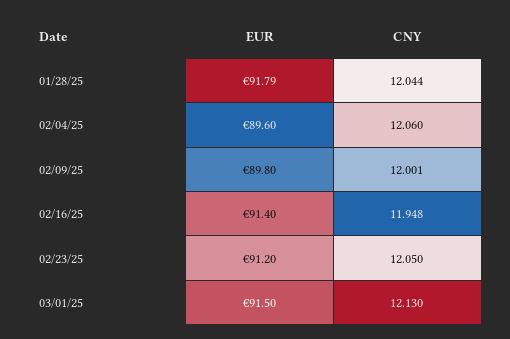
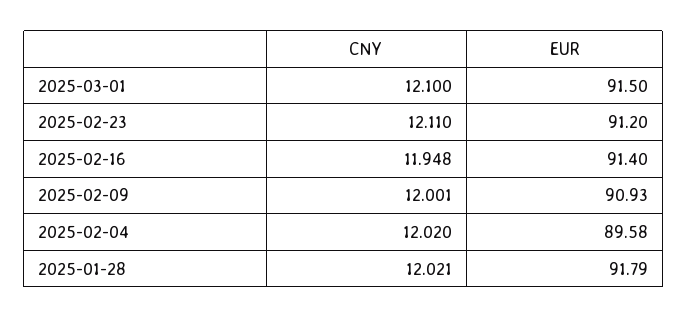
CNY, 01/28/25: 12.044 -> 12.021
EUR, 02/04/25: 89.6 -> 89.58
CNY, 02/04/25: 12.06 -> 12.02
EUR, 02/09/25: 89.8 -> 90.93
CNY, 02/23/25: 12.05 -> 12.11
CNY, 03/01/25: 12.13 -> 12.1

